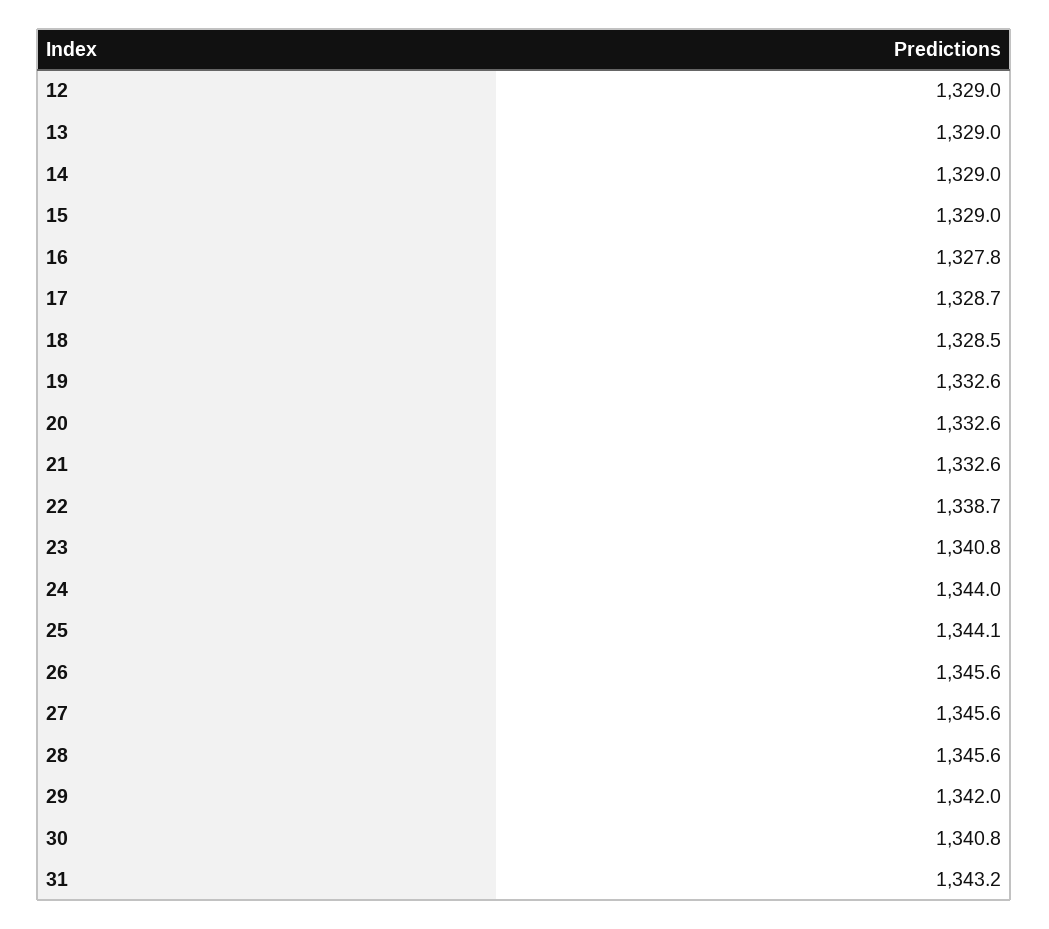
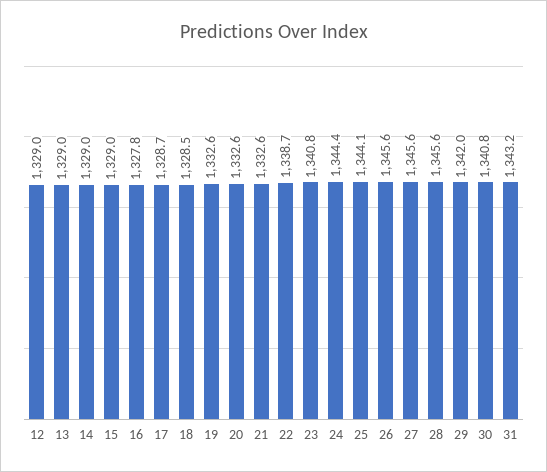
24: 1344 -> 1344.4

